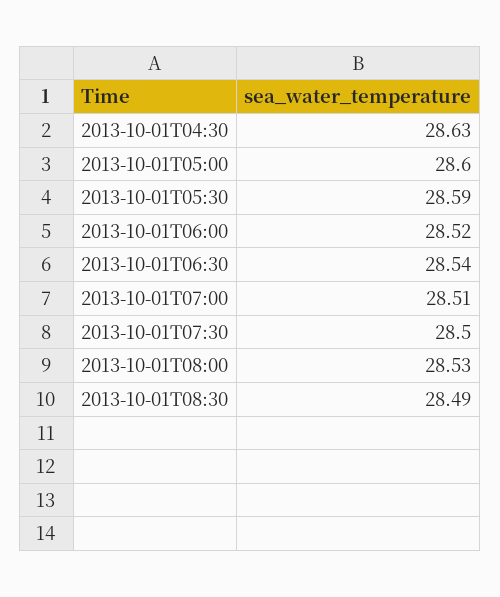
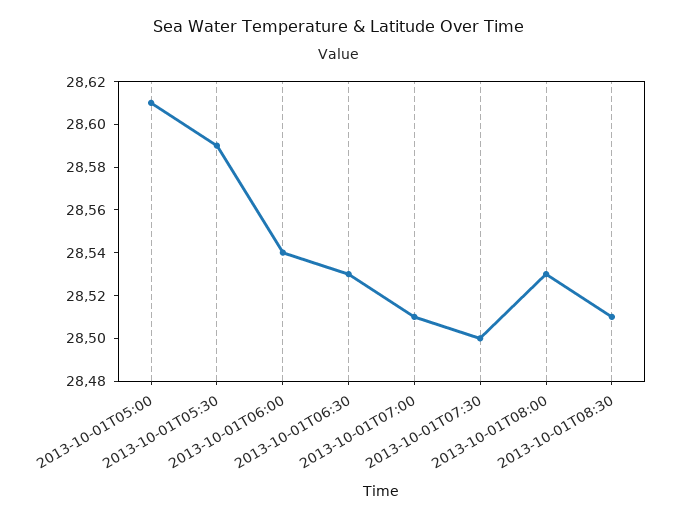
2013-10-01T04:30: 28.63 -> none
2013-10-01T05:00: 28.6 -> 28.61
2013-10-01T06:00: 28.52 -> 28.54
2013-10-01T06:30: 28.54 -> 28.53
2013-10-01T08:30: 28.49 -> 28.51

